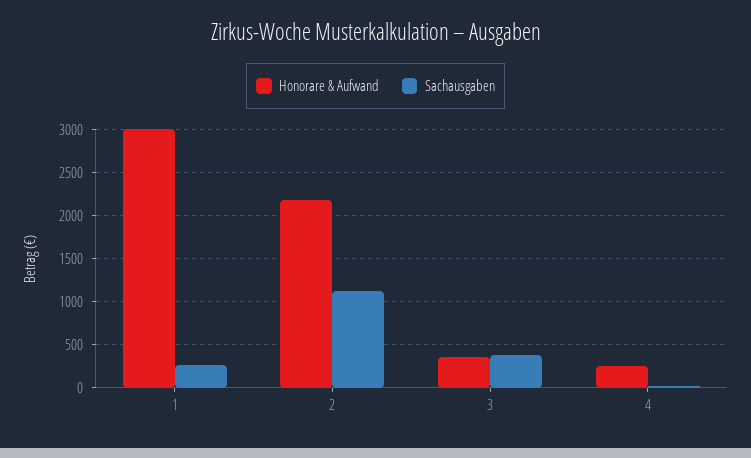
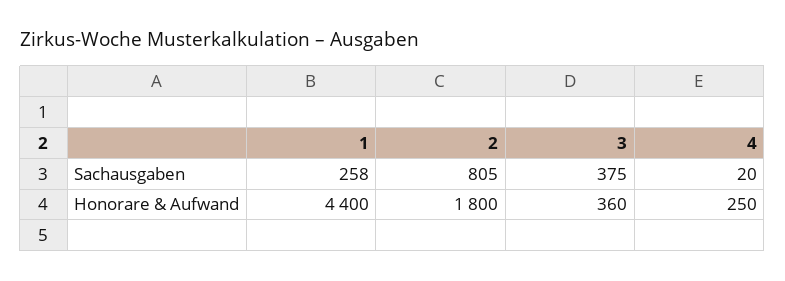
Honorare & Aufwand, 1: 3000 -> 4400
Honorare & Aufwand, 2: 2200 -> 1800
Sachausgaben, 2: 1100 -> 805

